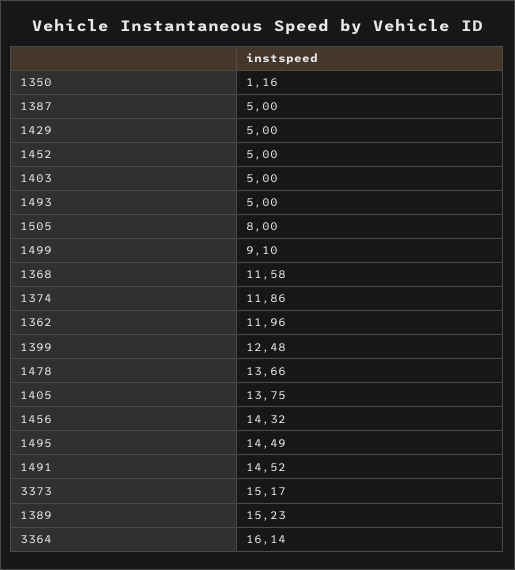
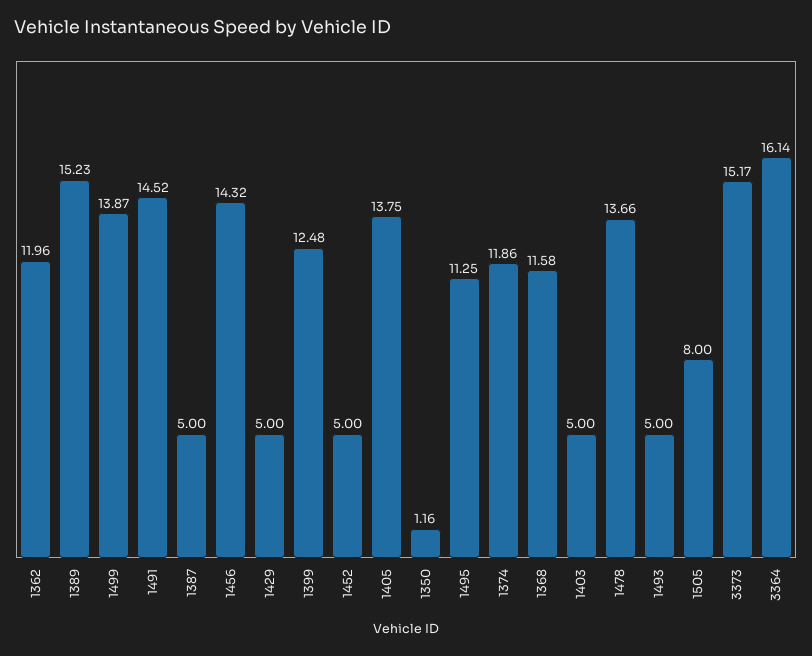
1499: 9.1 -> 13.87
1495: 14.49 -> 11.25

